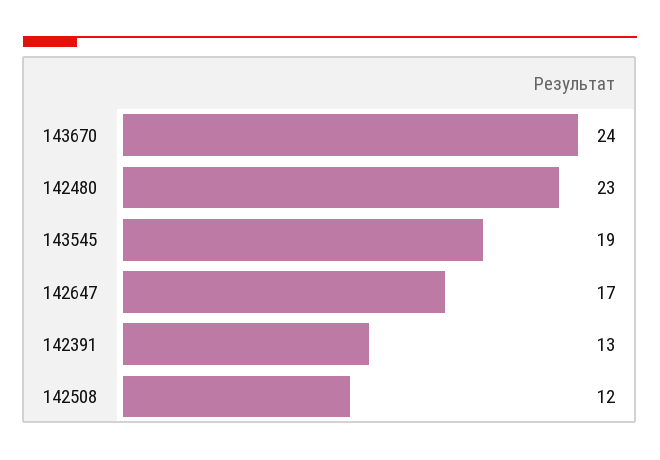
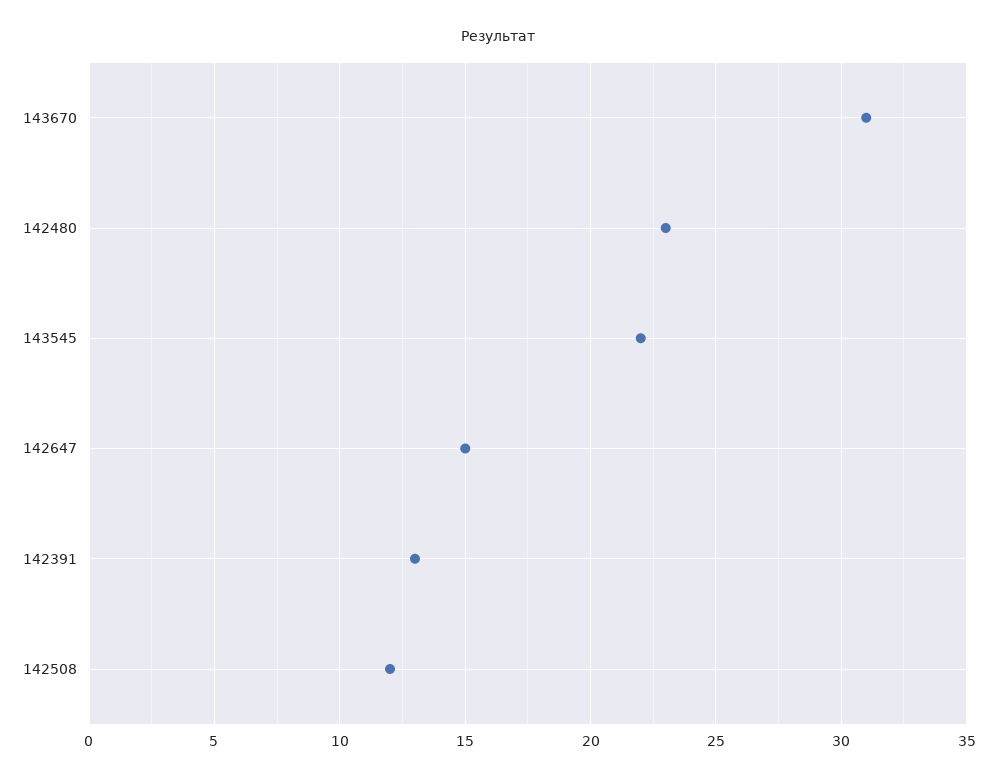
143670: 24 -> 31
143545: 19 -> 22
142647: 17 -> 15

